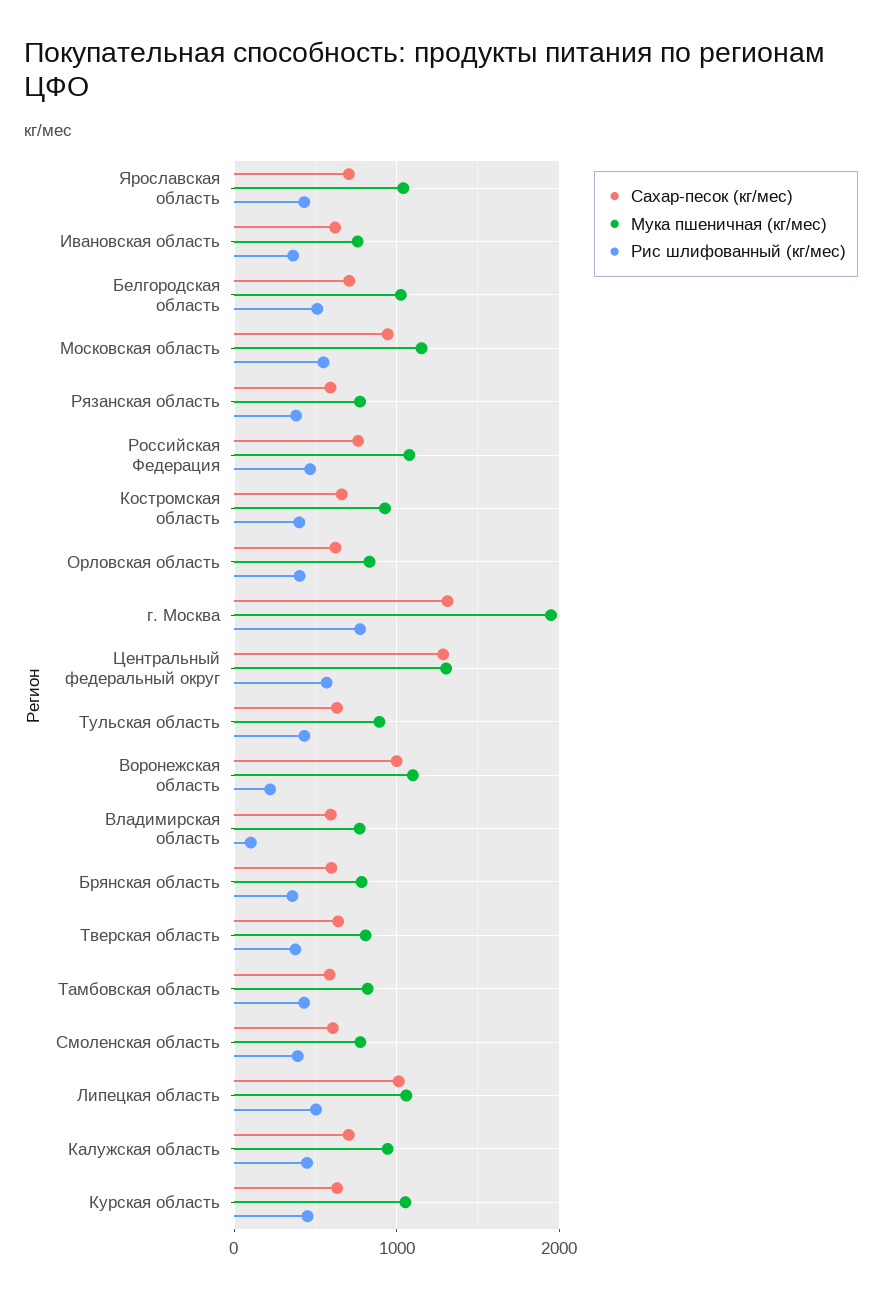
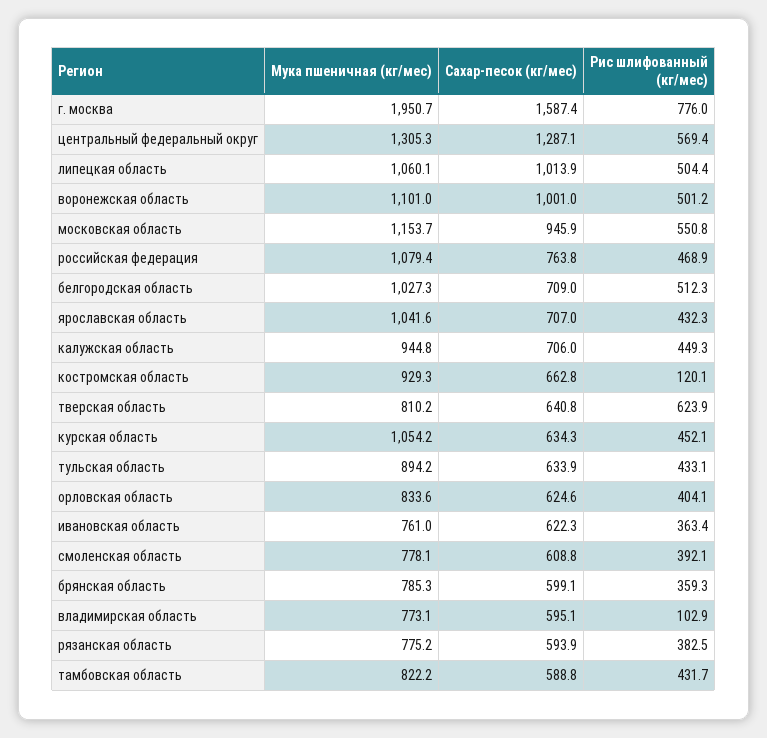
Рис шлифованный (кг/мес), Костромская область: 400 -> 120.1
Сахар-песок (кг/мес), г. Москва: 1300 -> 1587.4
Рис шлифованный (кг/мес), Воронежская область: 200 -> 501.2
Рис шлифованный (кг/мес), Тверская область: 400 -> 623.9

